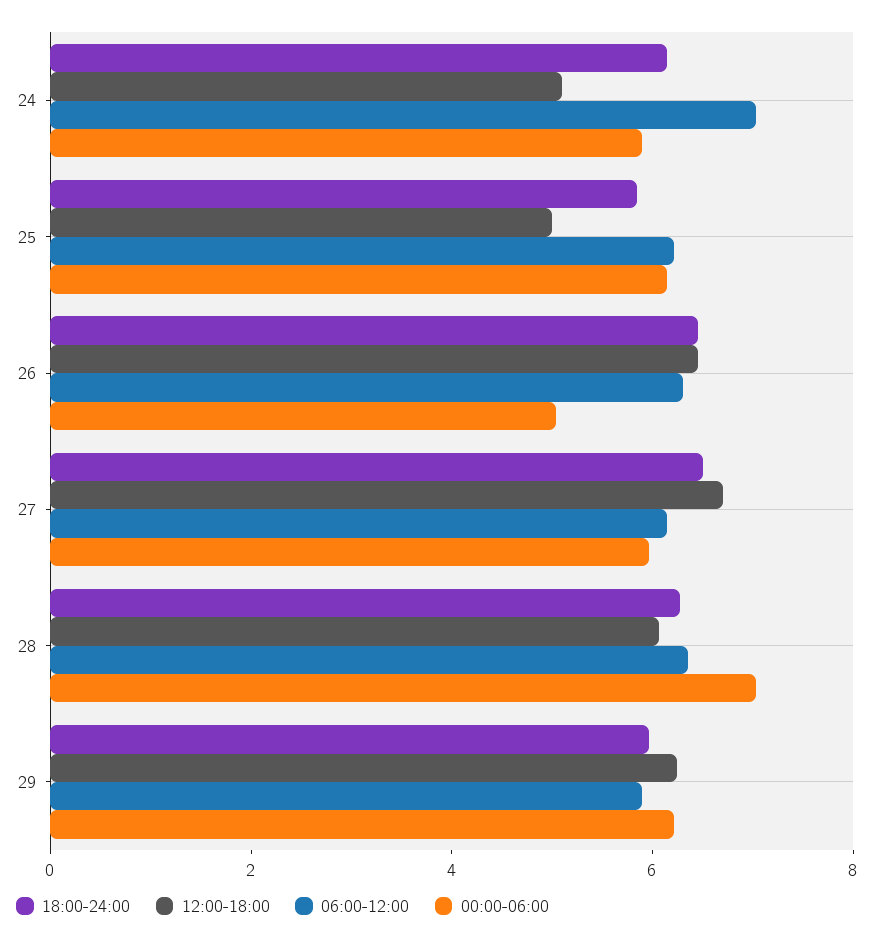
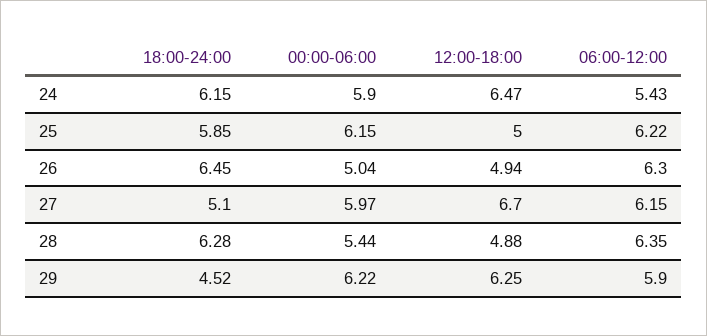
12:00-18:00, 24: 5 -> 6.47
06:00-12:00, 24: 7 -> 5.43
12:00-18:00, 26: 6.5 -> 4.94
18:00-24:00, 27: 6.5 -> 5.1
12:00-18:00, 28: 6 -> 4.88
00:00-06:00, 28: 7 -> 5.44
18:00-24:00, 29: 6 -> 4.52

